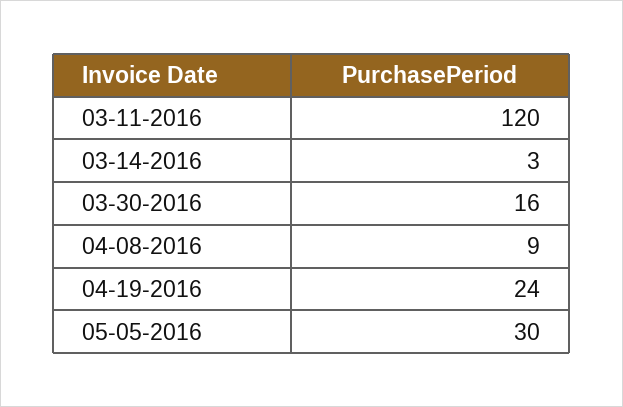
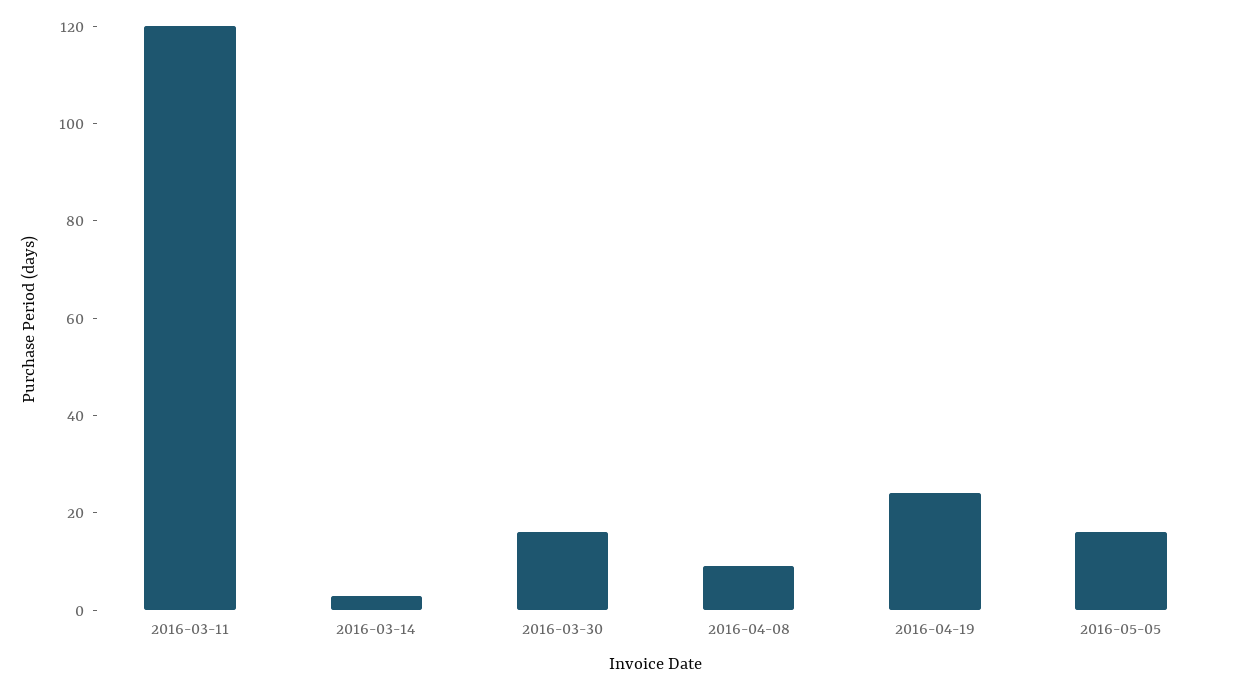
05-05-2016: 30 -> 15

